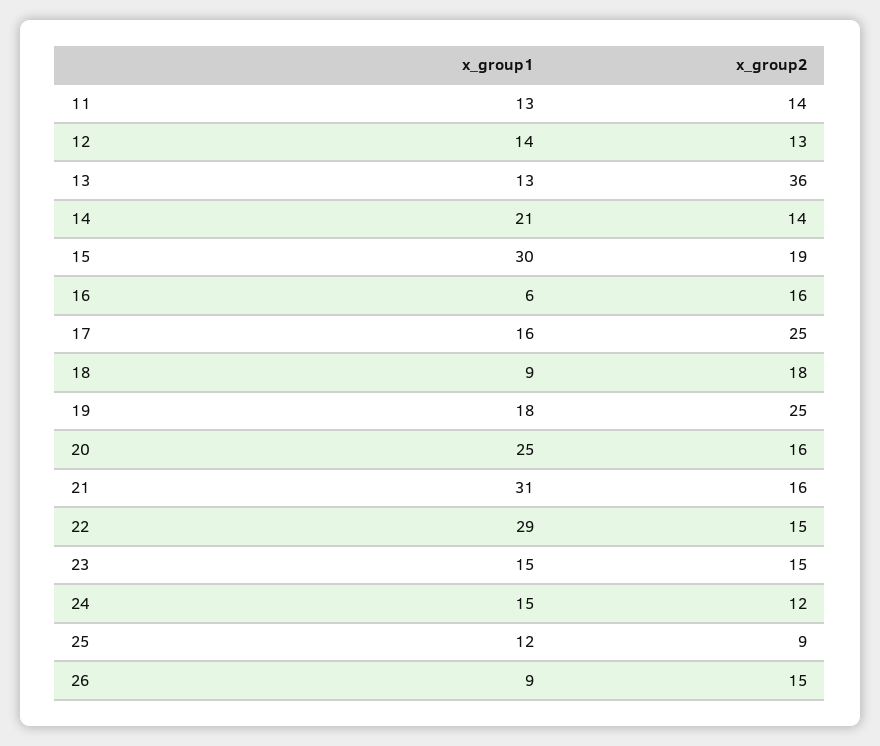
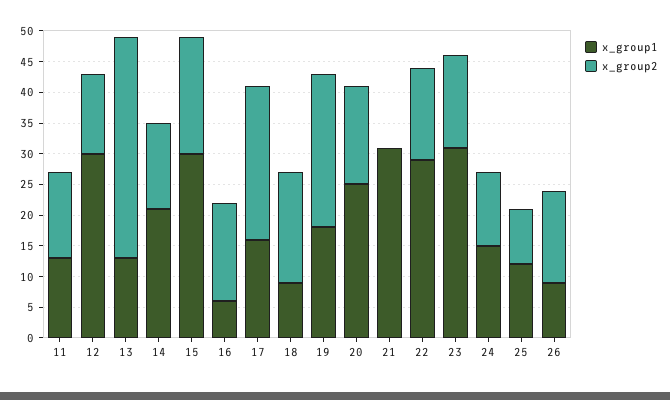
x_group1, 12: 14 -> 30
x_group2, 21: 16 -> 0
x_group1, 23: 15 -> 30

